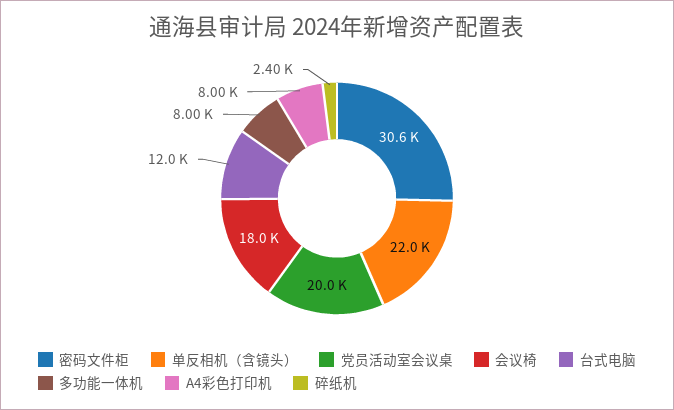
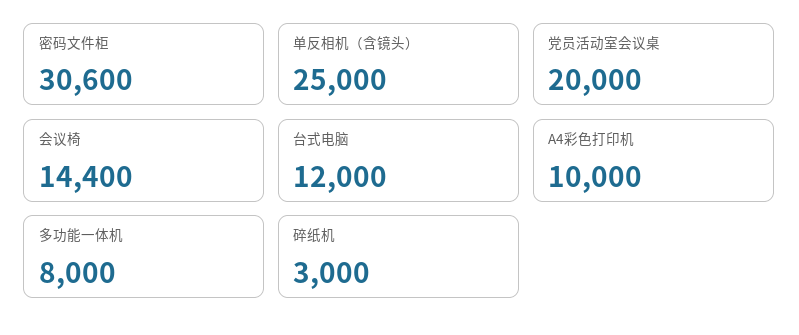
单反相机（含镜头）: 22000 -> 25000
会议椅: 18000 -> 14400
A4彩色打印机: 8000 -> 10000
碎纸机: 2400 -> 3000

